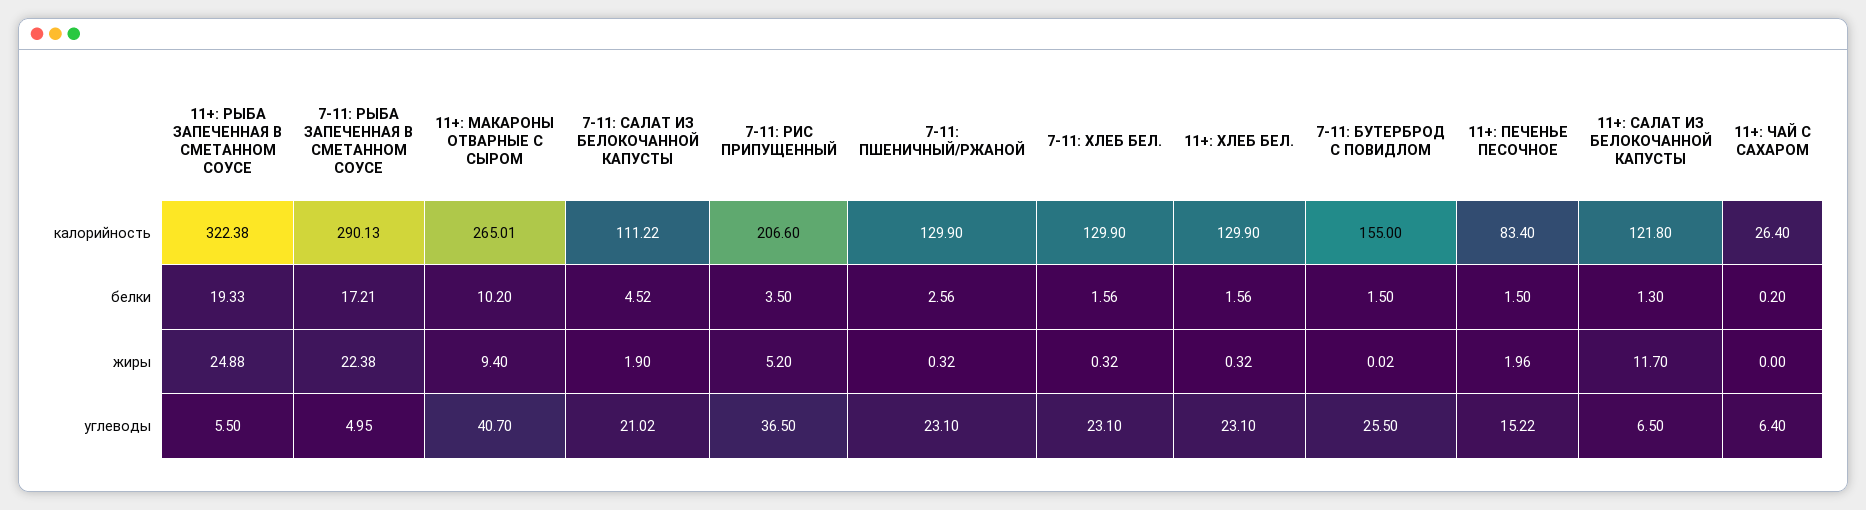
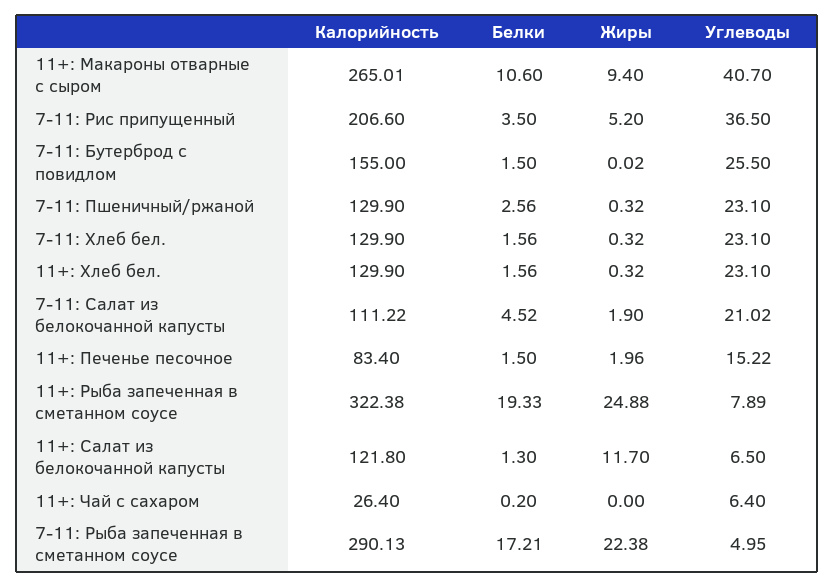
11+: МАКАРОНЫ ОТВАРНЫЕ С СЫРОМ, белки: 10.2 -> 10.6
11+: РЫБА ЗАПЕЧЕННАЯ В СМЕТАННОМ СОУСЕ, углеводы: 5.5 -> 7.89

